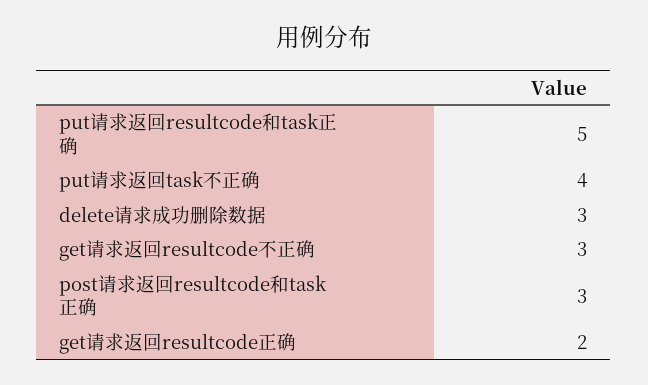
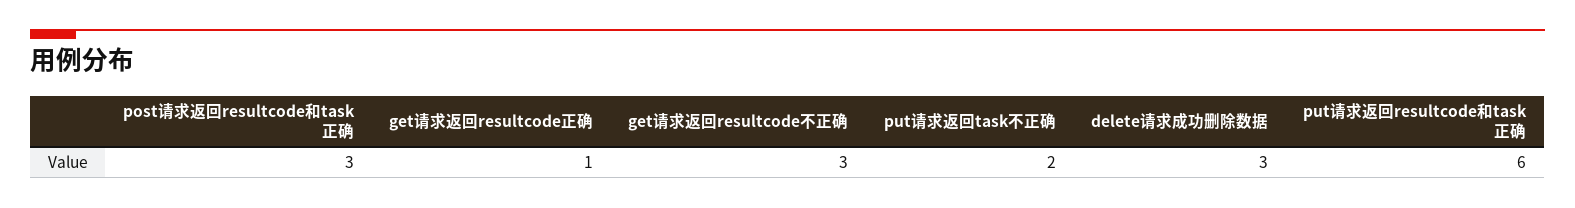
put请求返回resultcode和task正确: 5 -> 6
put请求返回task不正确: 4 -> 2
get请求返回resultcode正确: 2 -> 1

